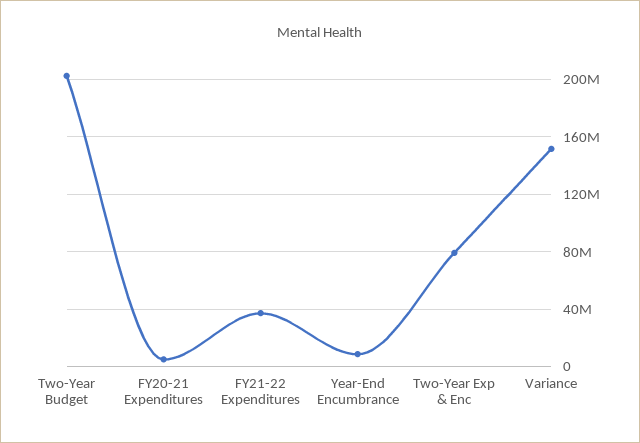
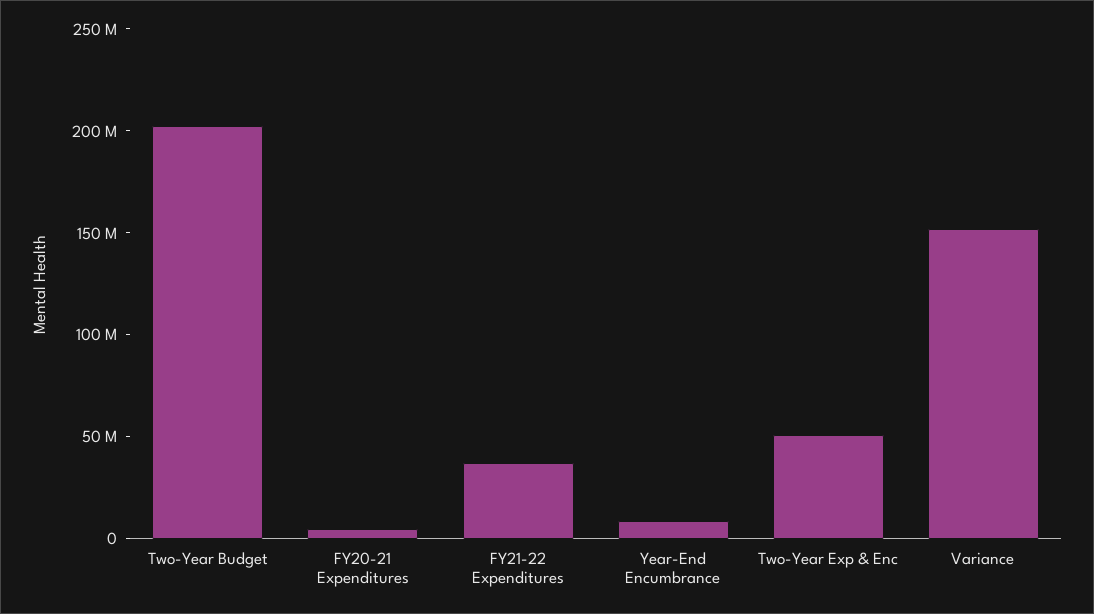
Two-Year Exp & Enc: 80000000 -> 50000000

